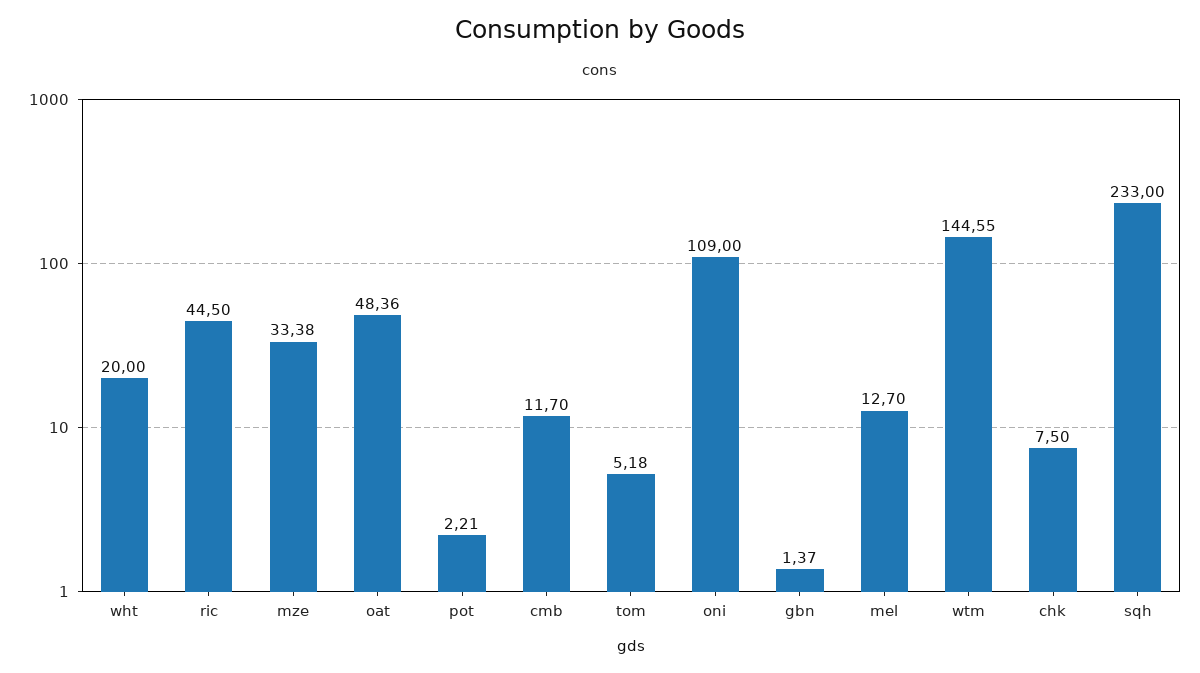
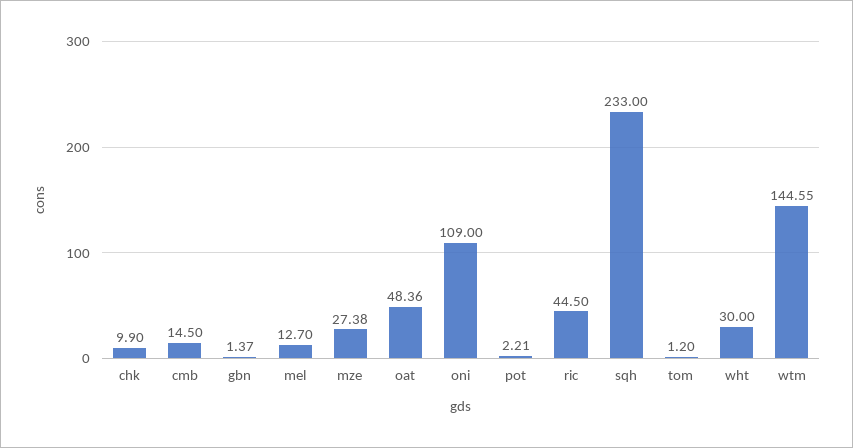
wht: 20 -> 30
mze: 33.38 -> 27.38
cmb: 11.7 -> 14.5
tom: 5.18 -> 1.2
chk: 7.5 -> 9.9

